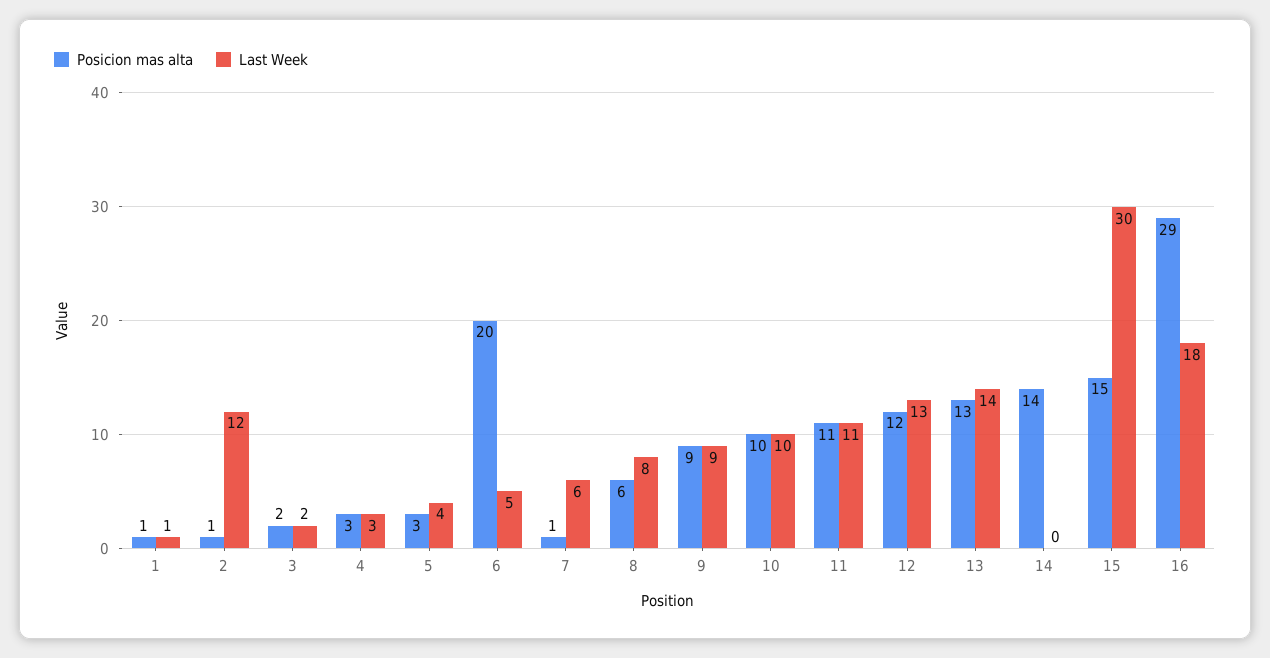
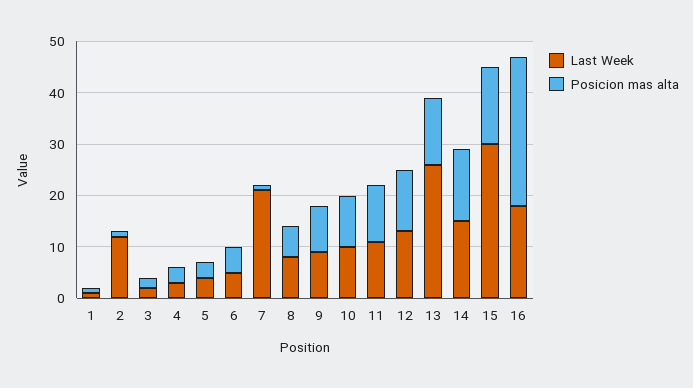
Posicion mas alta, 6: 20 -> 5
Last Week, 7: 6 -> 20
Last Week, 13: 14 -> 25
Last Week, 14: 0 -> 15

